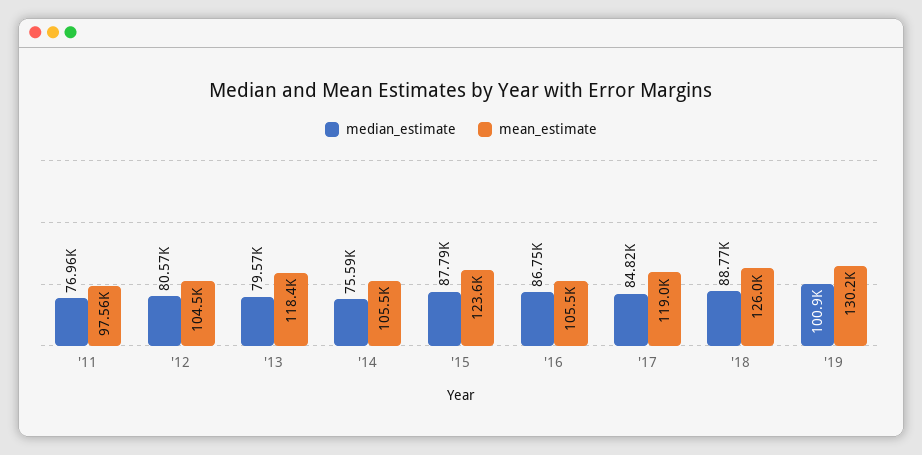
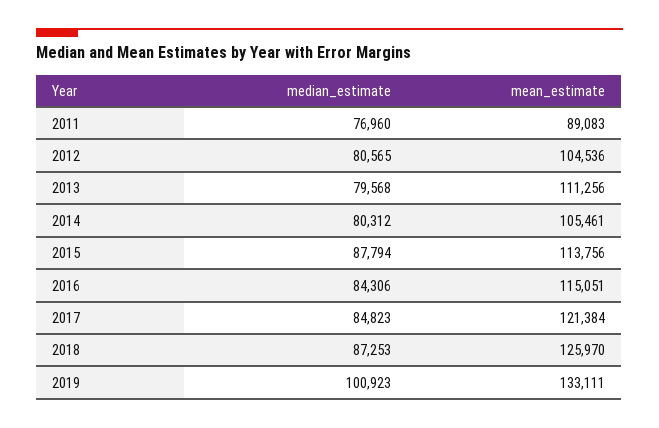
mean_estimate, '11: 97560 -> 89083
mean_estimate, '13: 118400 -> 111256
median_estimate, '14: 75590 -> 80312
mean_estimate, '15: 123600 -> 113756
median_estimate, '16: 86750 -> 84306
mean_estimate, '16: 105500 -> 115051
mean_estimate, '17: 119000 -> 121384
median_estimate, '18: 88770 -> 87253
mean_estimate, '19: 130200 -> 133111

